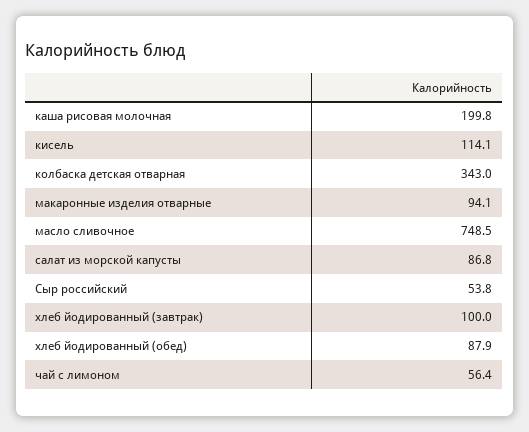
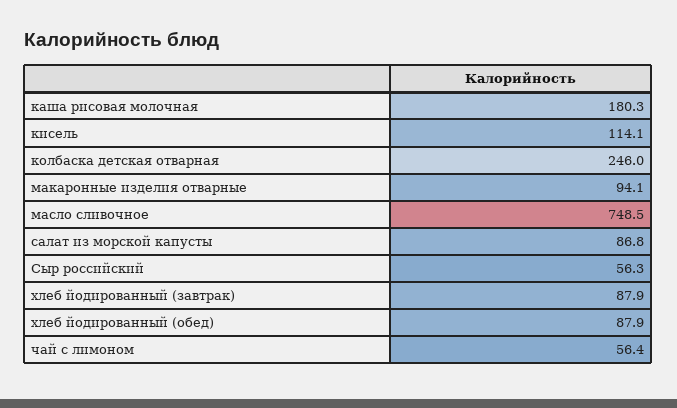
каша рисовая молочная: 199.8 -> 180.3
колбаска детская отварная: 343 -> 246
Сыр российский: 53.8 -> 56.3
хлеб йодированный (завтрак): 100 -> 87.9

